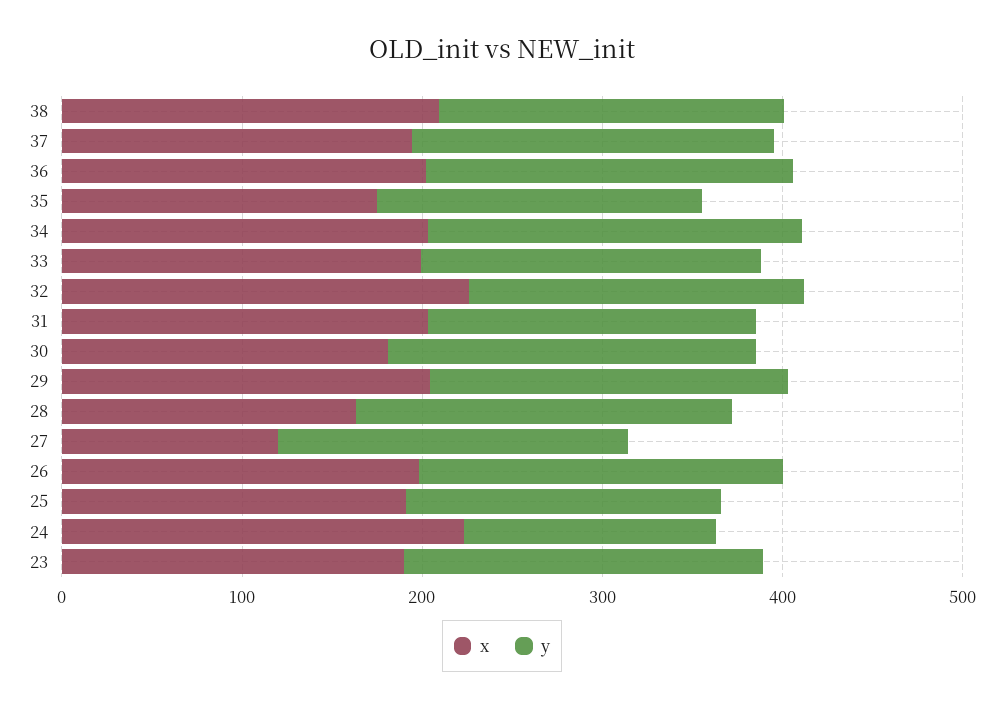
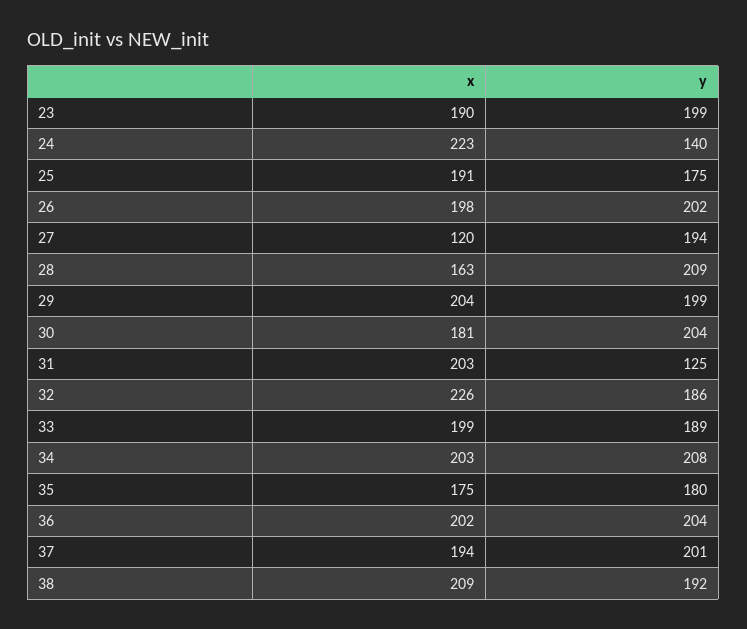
y, 31: 180 -> 125

